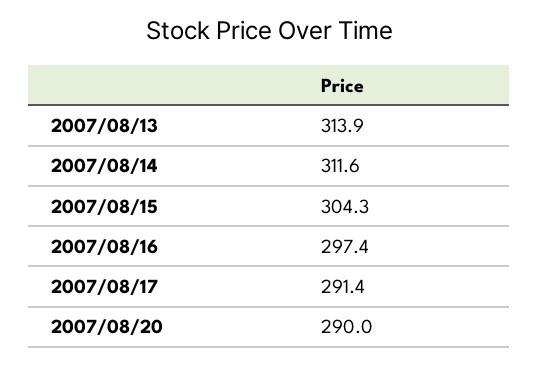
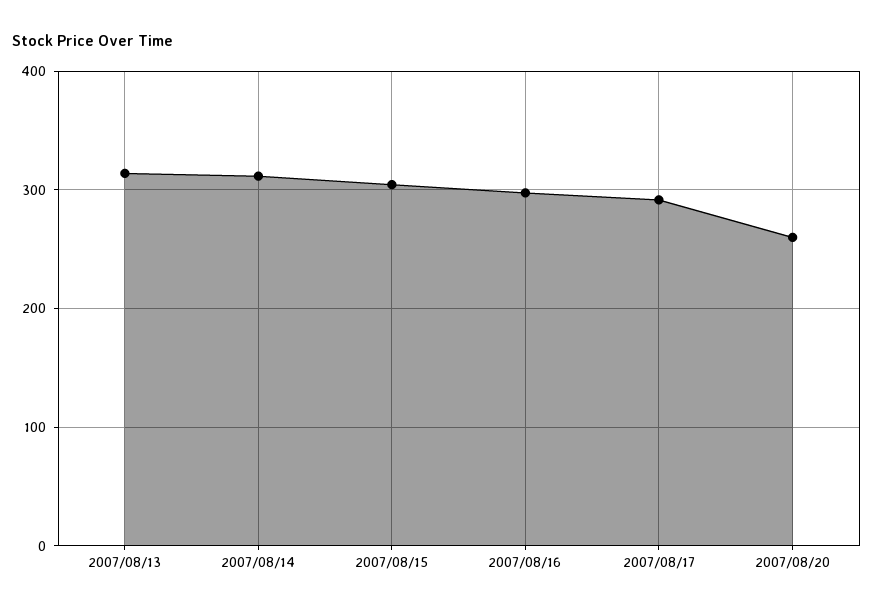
2007/08/20: 290 -> 260

